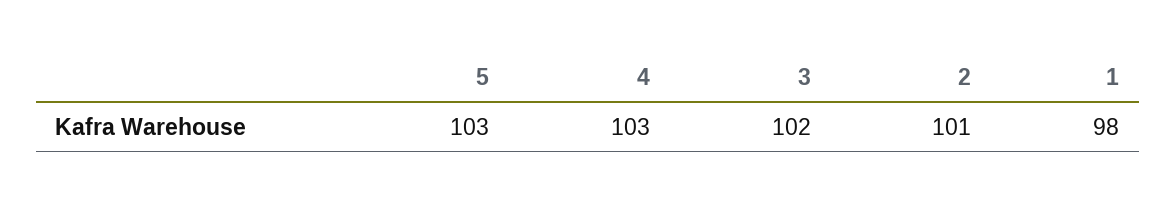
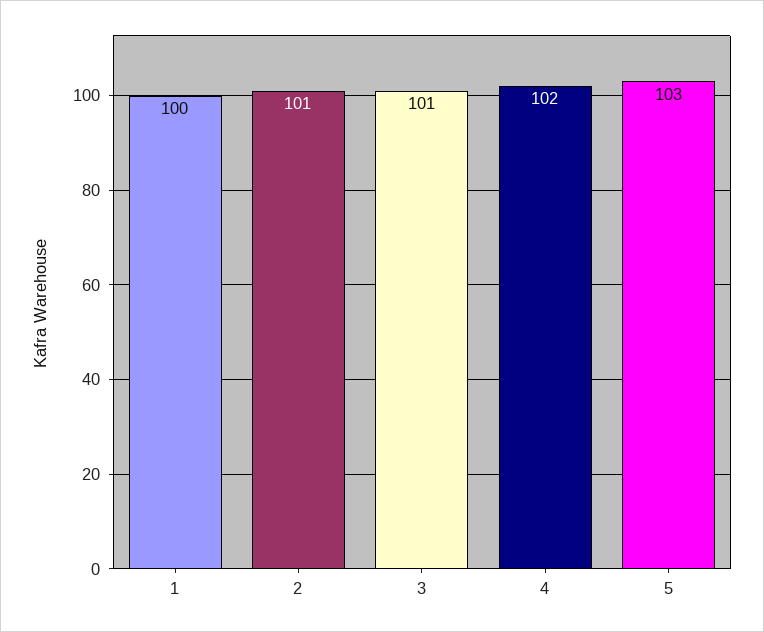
4: 103 -> 102
3: 102 -> 101
1: 98 -> 100

